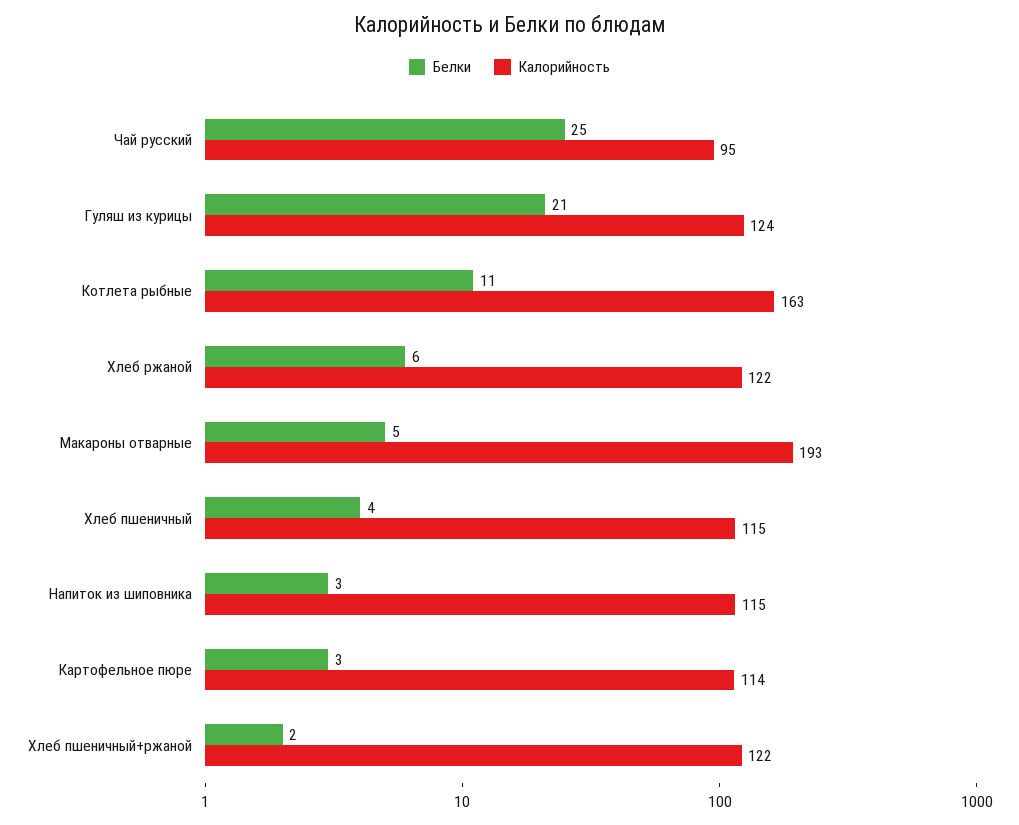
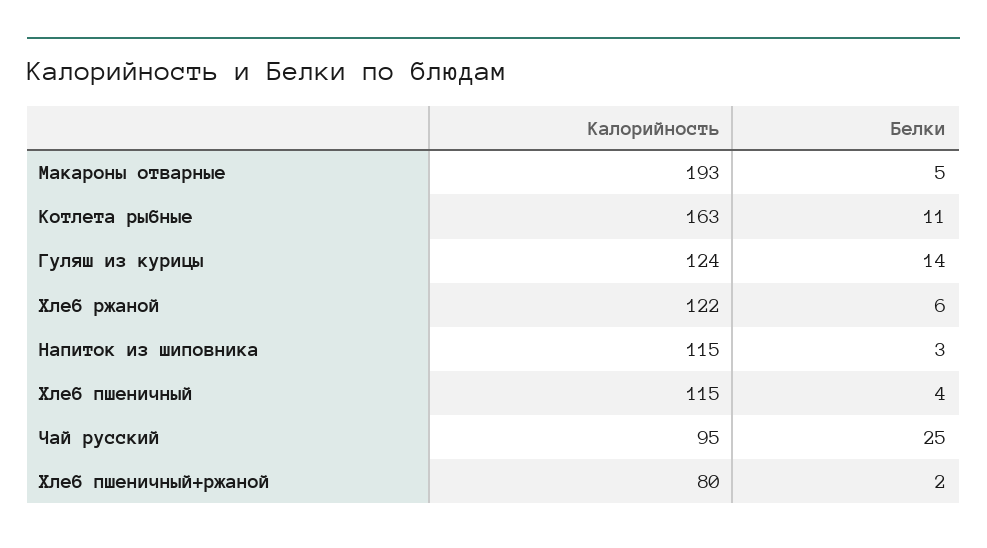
Белки, Гуляш из курицы: 21 -> 14
Белки, Картофельное пюре: 3 -> none
Калорийность, Картофельное пюре: 114 -> none
Калорийность, Хлеб пшеничный+ржаной: 122 -> 80

